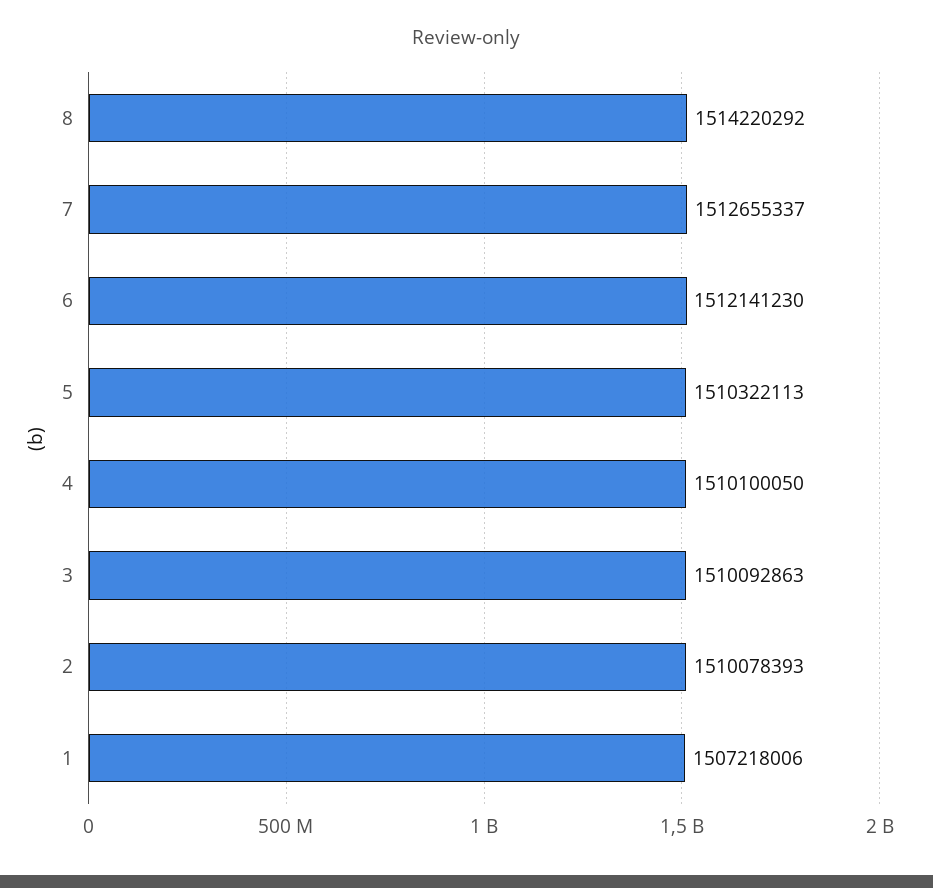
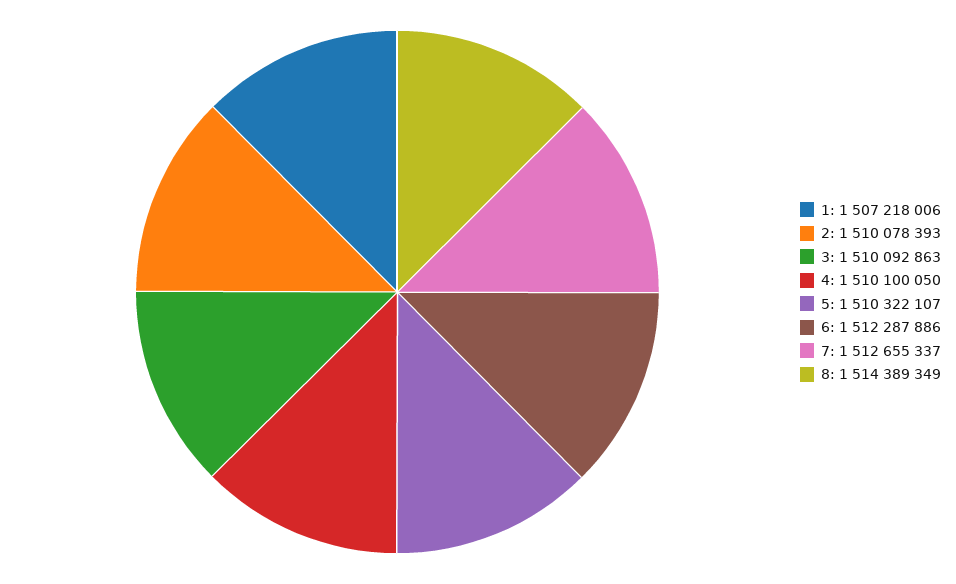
8: 1514220292 -> 1514389349
6: 1512141230 -> 1512287886
5: 1510322113 -> 1510322107

